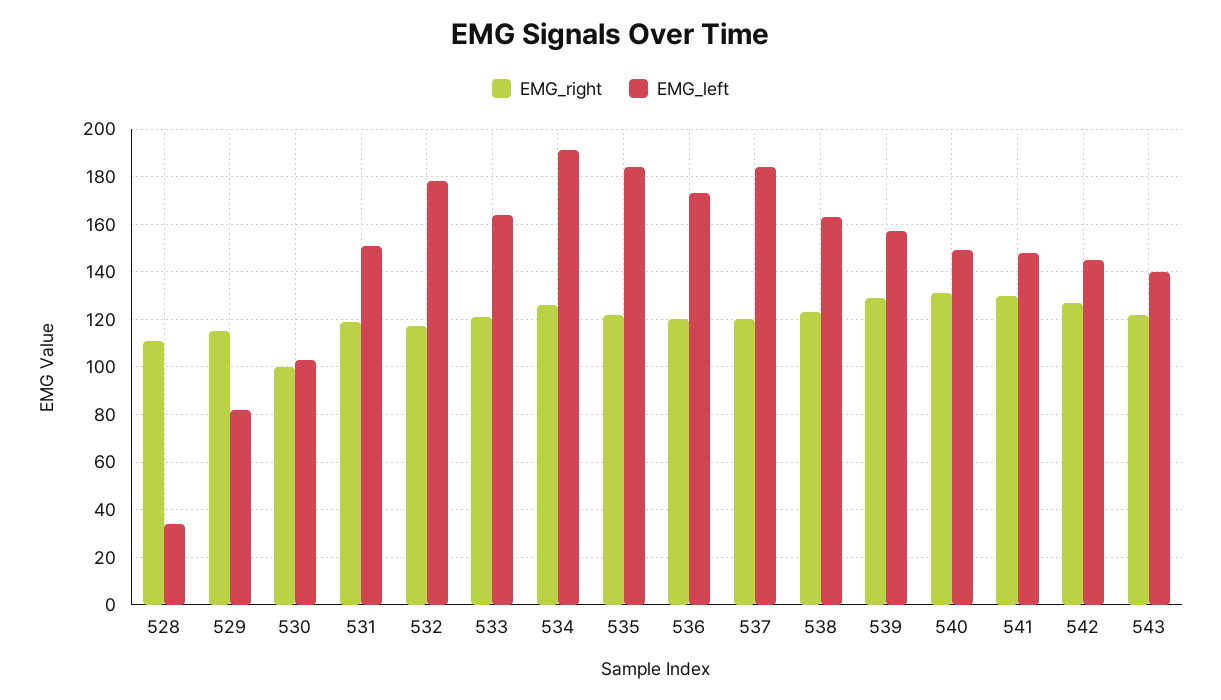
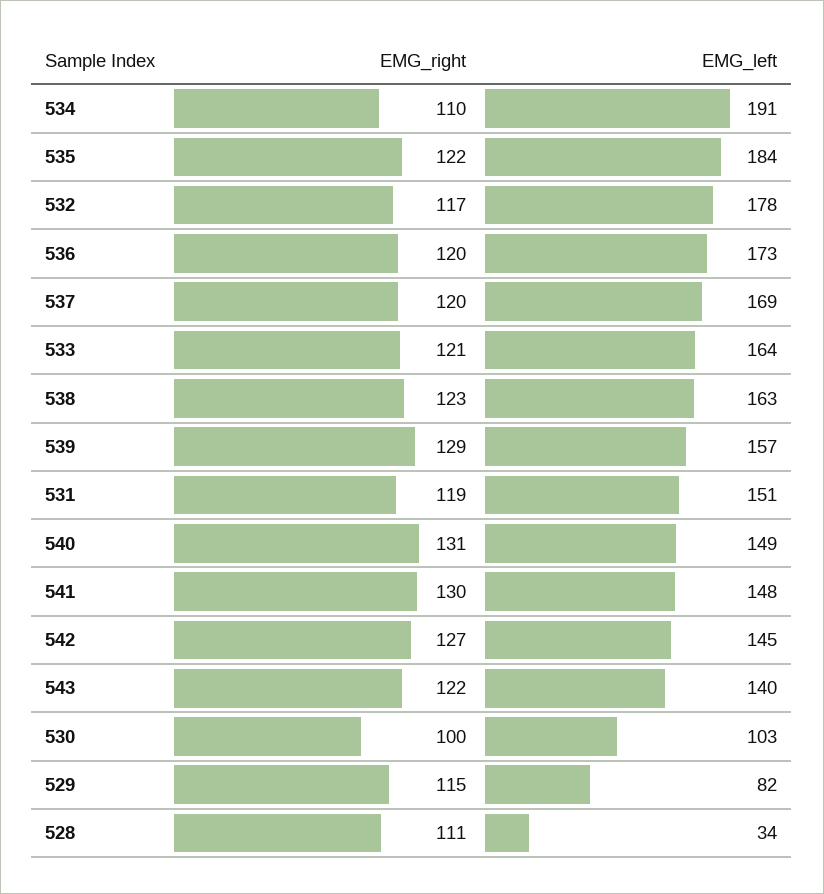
EMG_right, 534: 125 -> 110
EMG_left, 537: 185 -> 169

